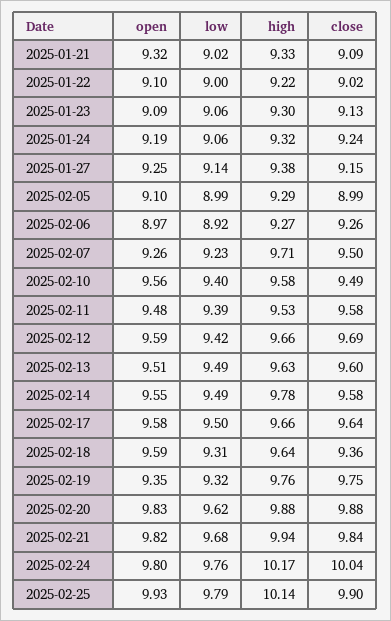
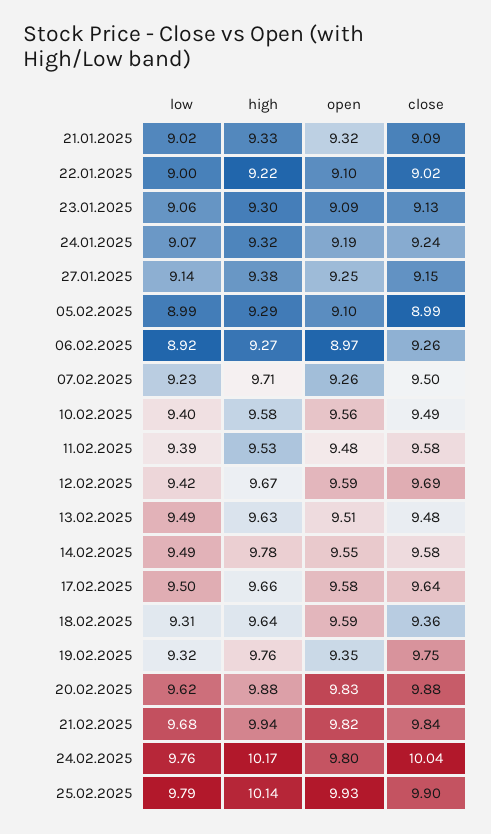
low, 2025-01-24: 9.06 -> 9.07
high, 2025-02-12: 9.66 -> 9.67
close, 2025-02-13: 9.6 -> 9.48

